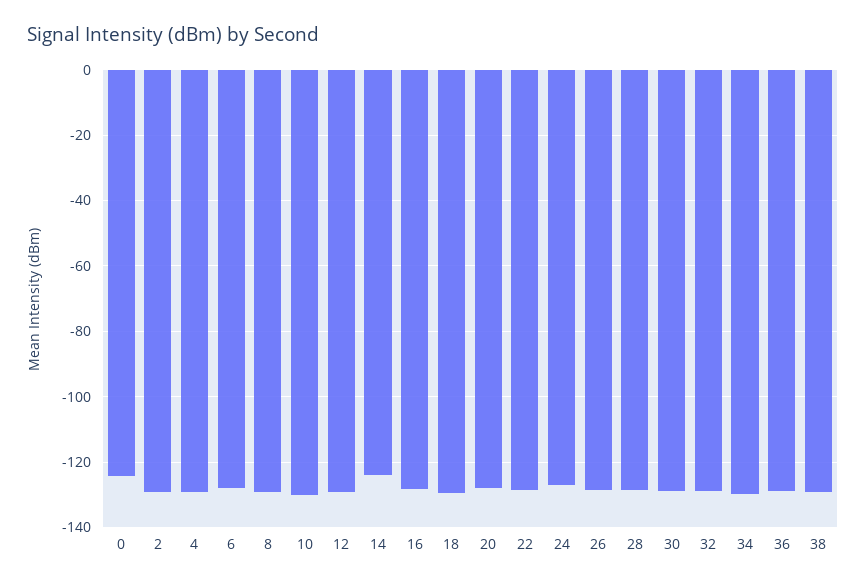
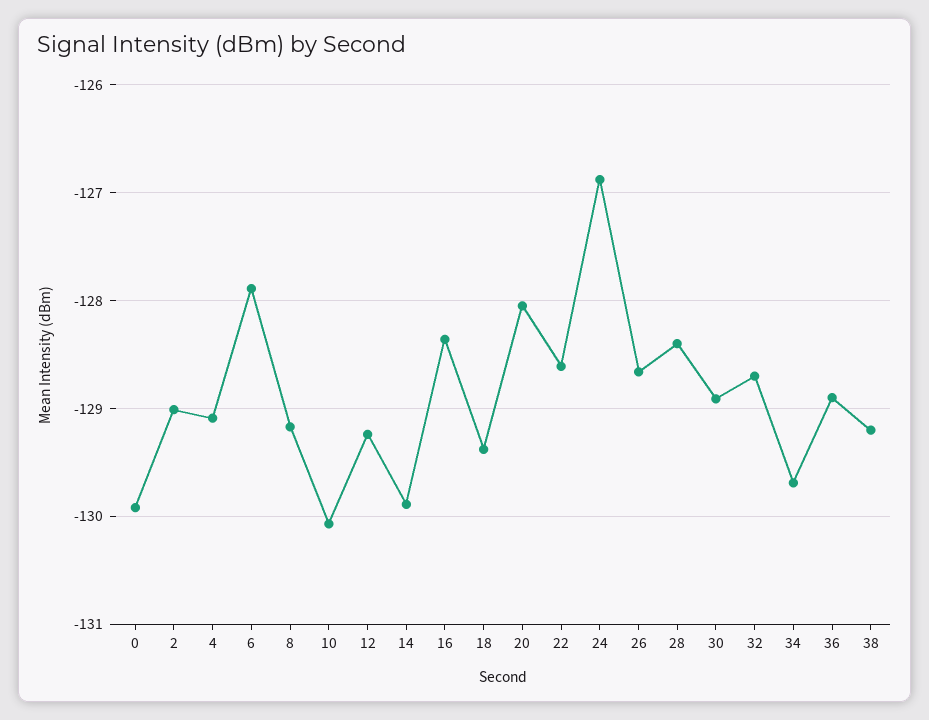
0: -124 -> -129.9
14: -124 -> -129.9

